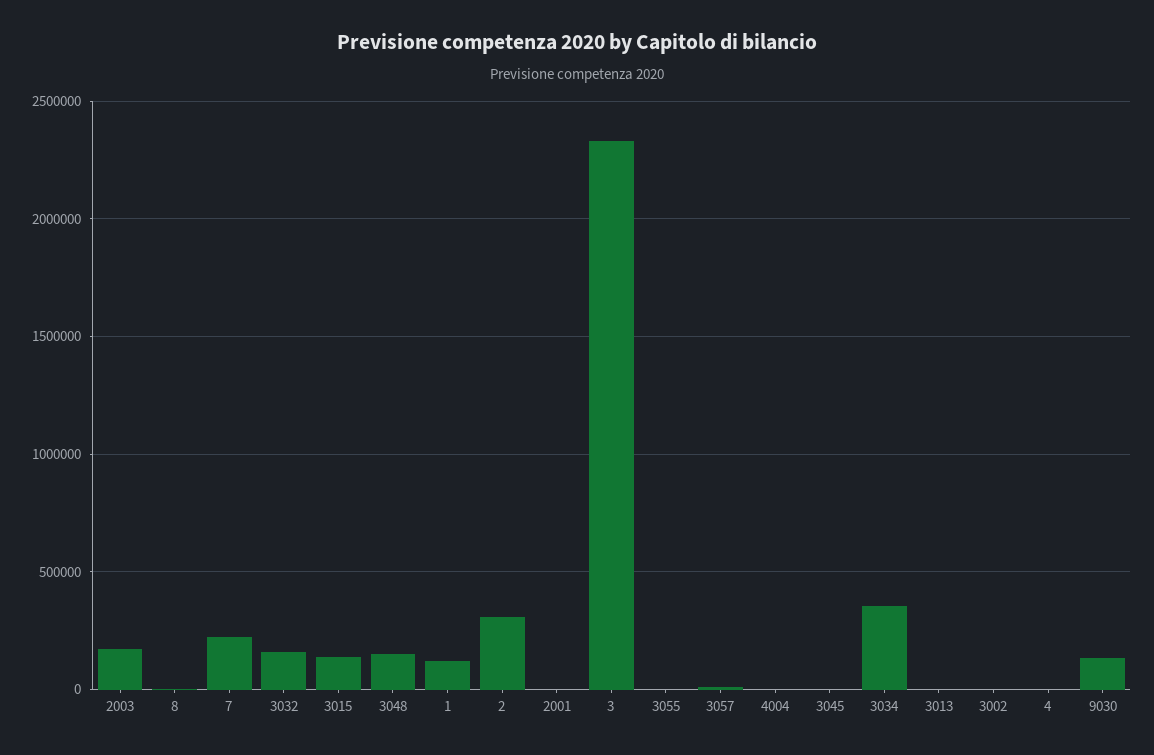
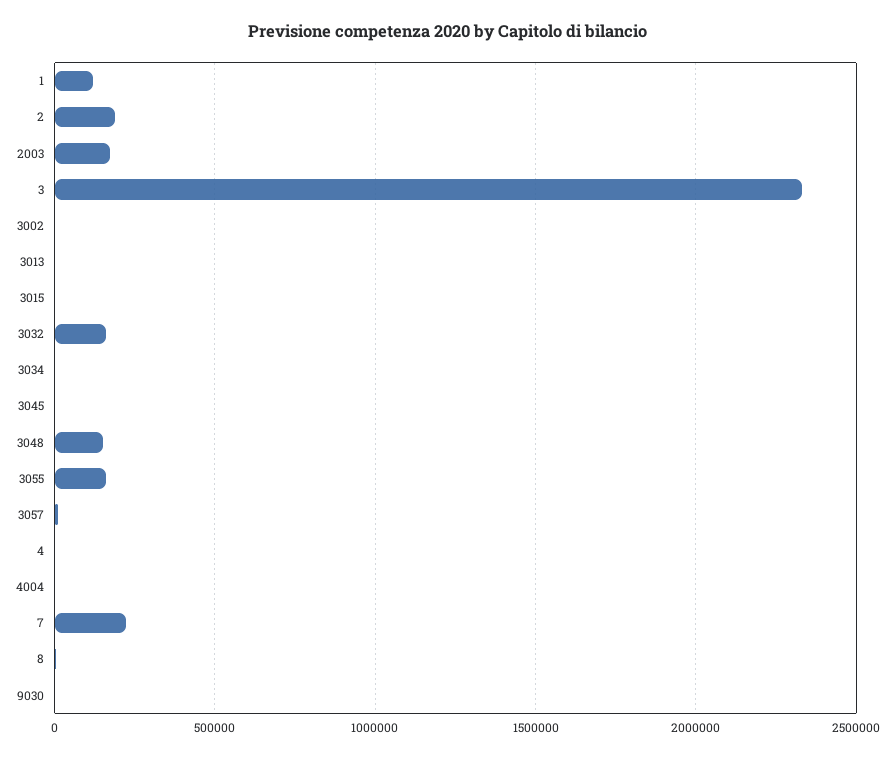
3015: 150000 -> 0
2: 300000 -> 200000
2001: 0 -> none
3055: 0 -> 150000
3034: 350000 -> 0
9030: 150000 -> 0

